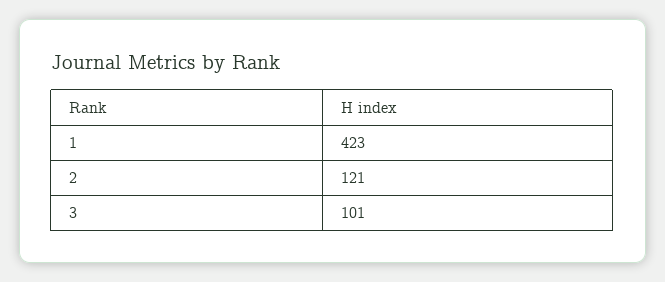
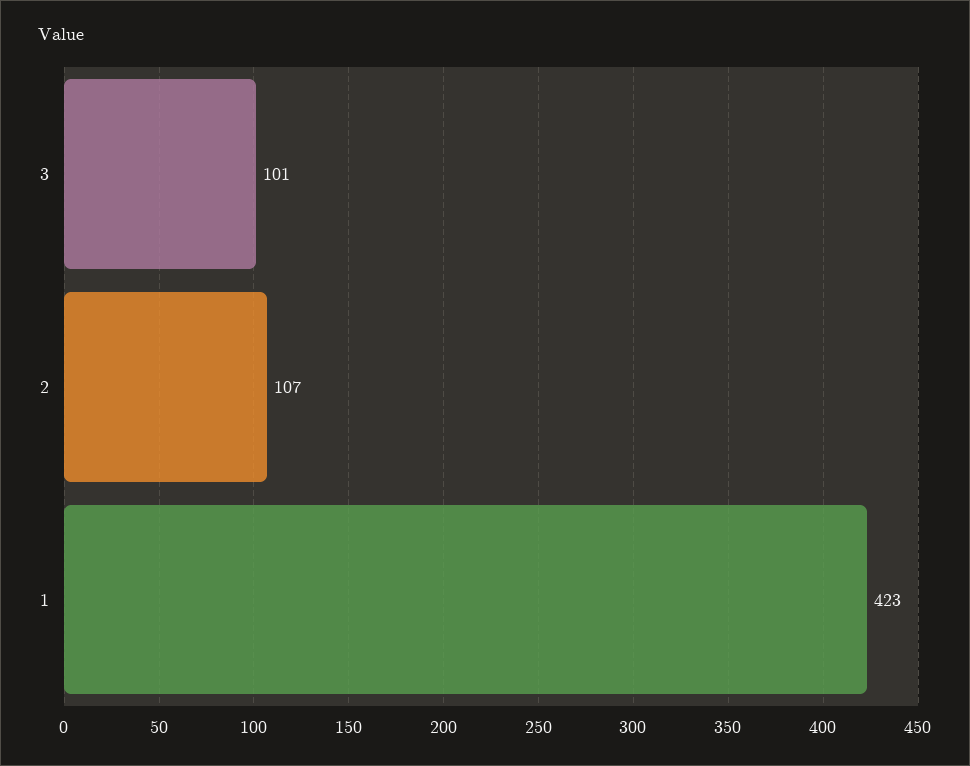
2: 121 -> 107

